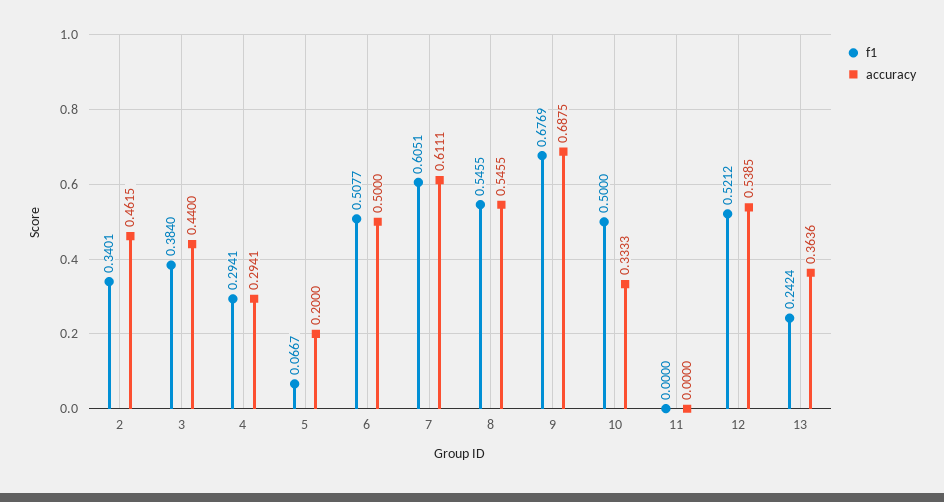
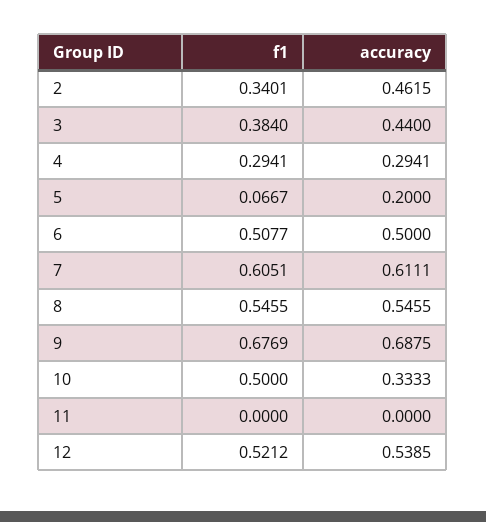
f1, 13: 0.2424 -> none
accuracy, 13: 0.3636 -> none

